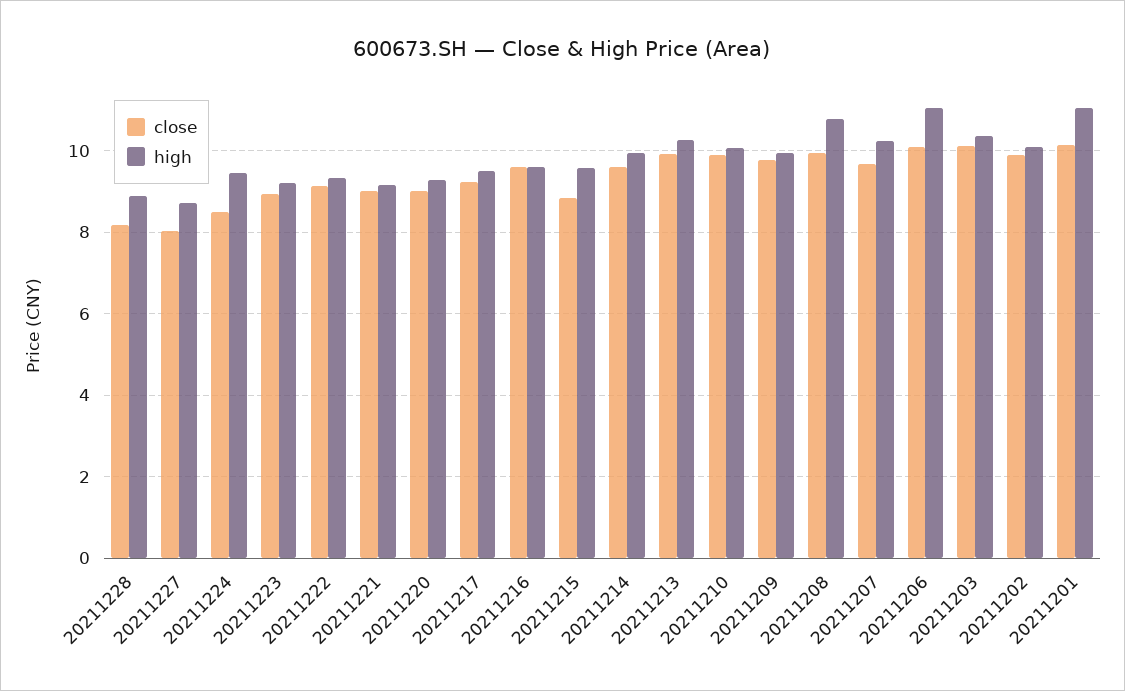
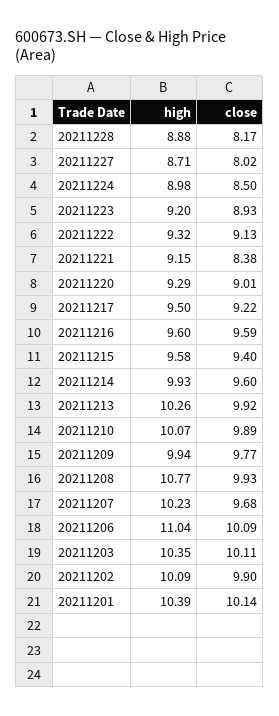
high, 20211224: 9.4 -> 8.98
close, 20211221: 9 -> 8.38
close, 20211215: 8.8 -> 9.4
high, 20211201: 11 -> 10.39

